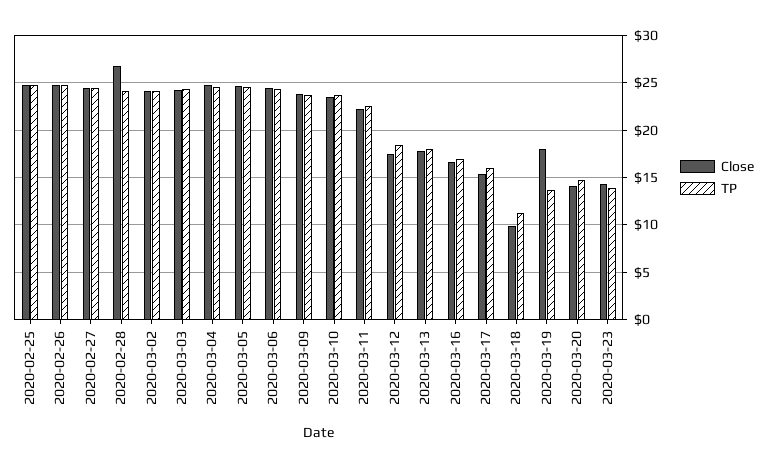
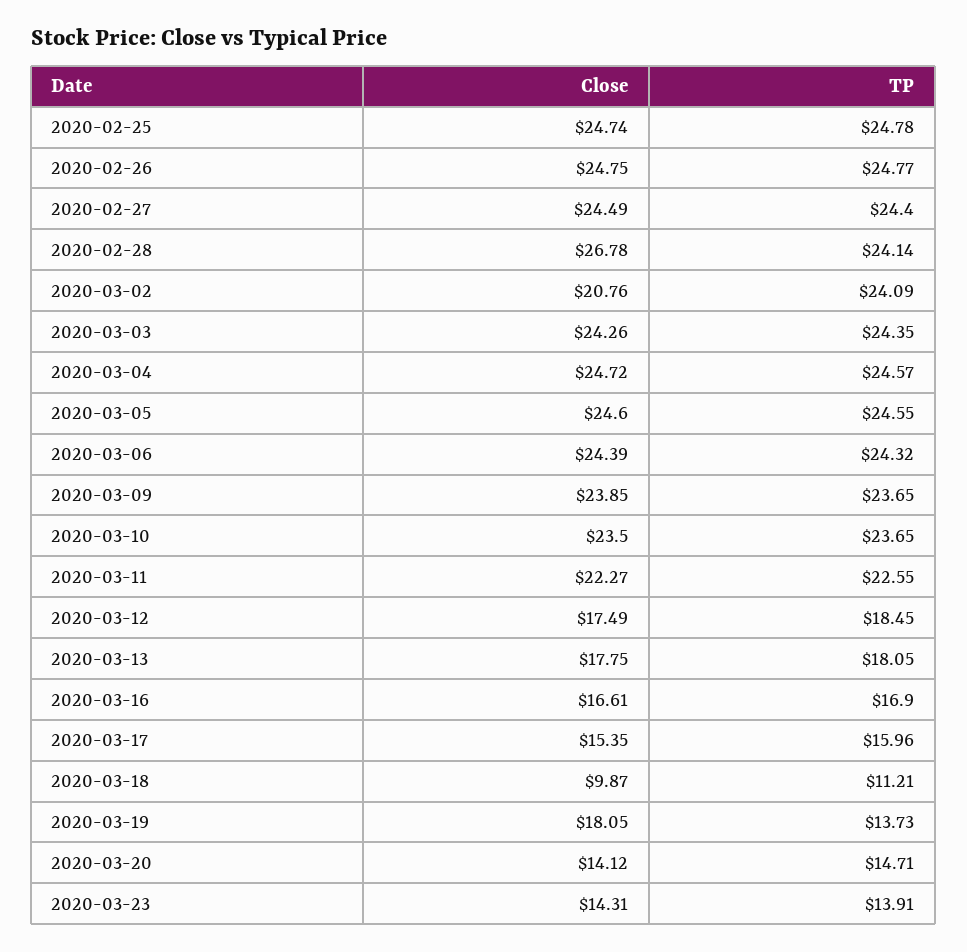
Close, 2020-03-02: 24 -> 20.76

